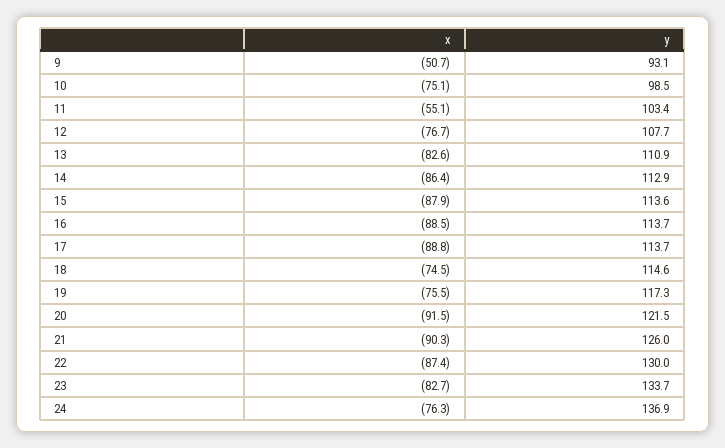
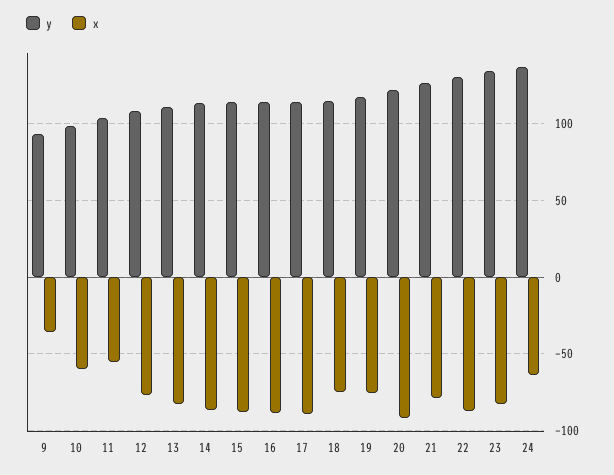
x, 9: -50.7 -> -35
x, 10: -75.1 -> -60
x, 21: -90.3 -> -80
x, 24: -76.3 -> -65

